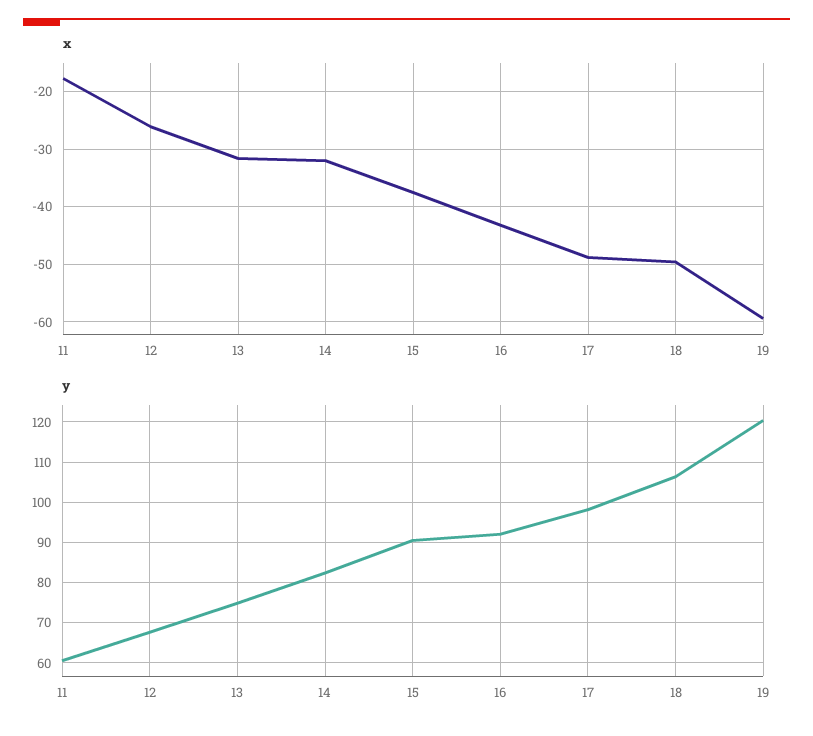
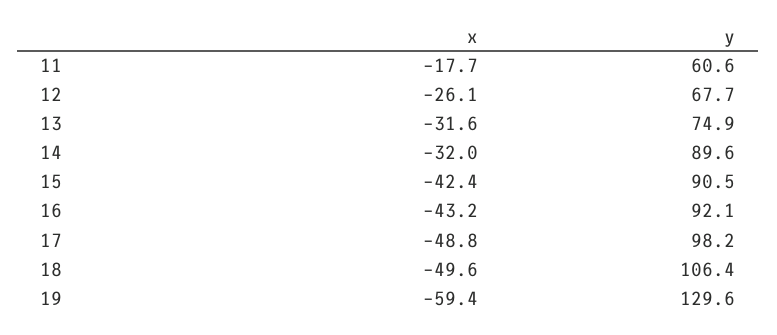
x, 15: -38 -> -42.4
y, 14: 82 -> 89.6
y, 19: 120 -> 129.6

